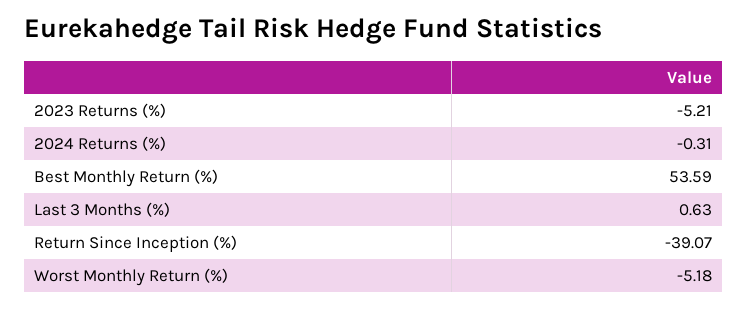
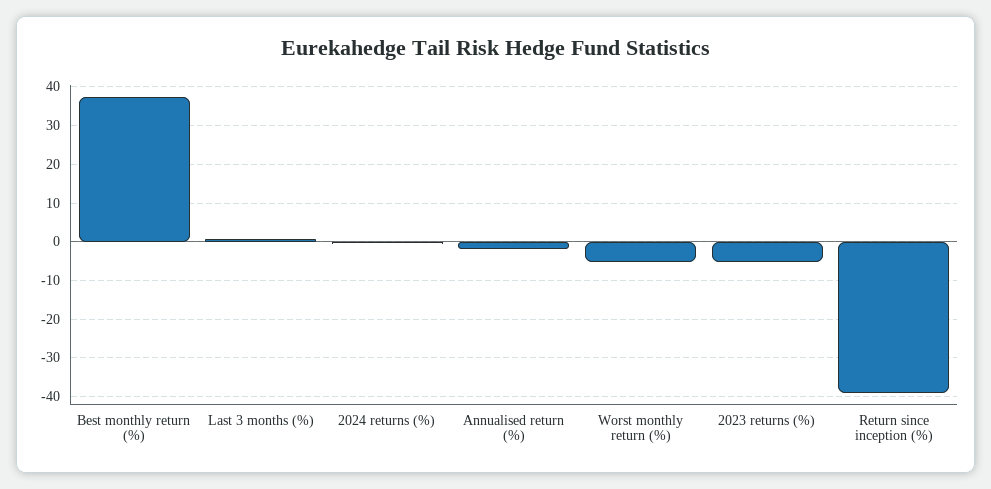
Best Monthly Return (%): 53.59 -> 38
Annualised return (%): none -> -2

